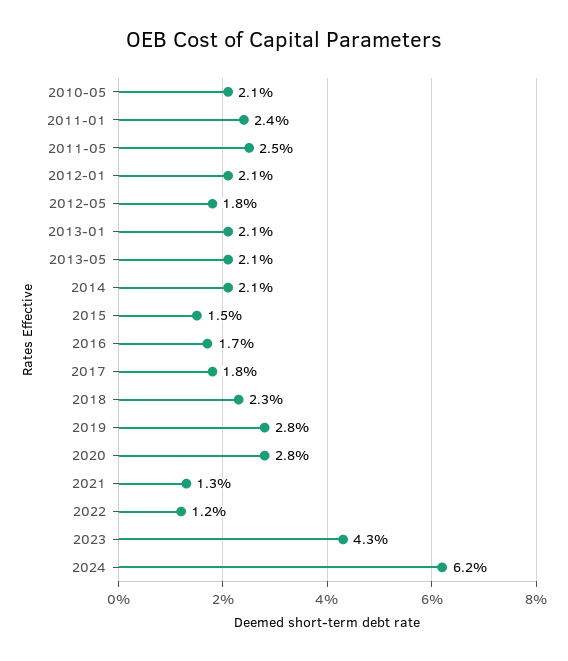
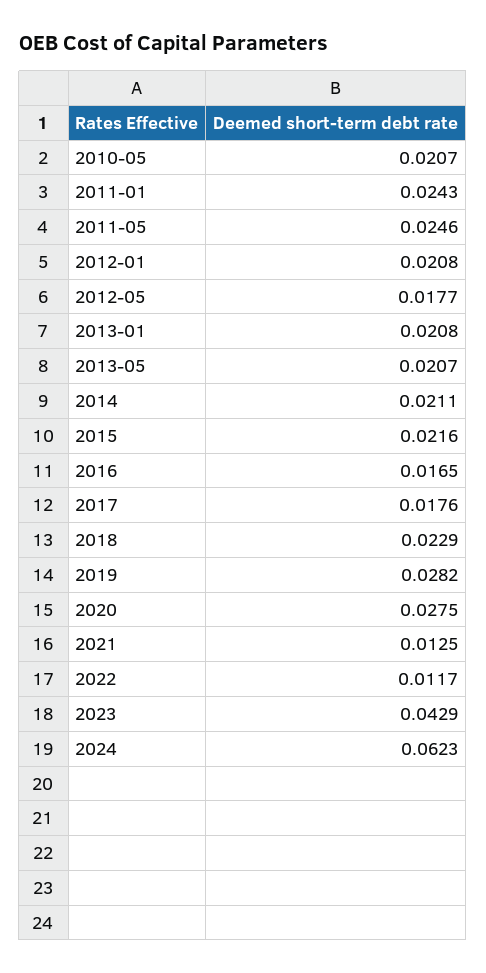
2015: 0.015 -> 0.0216

